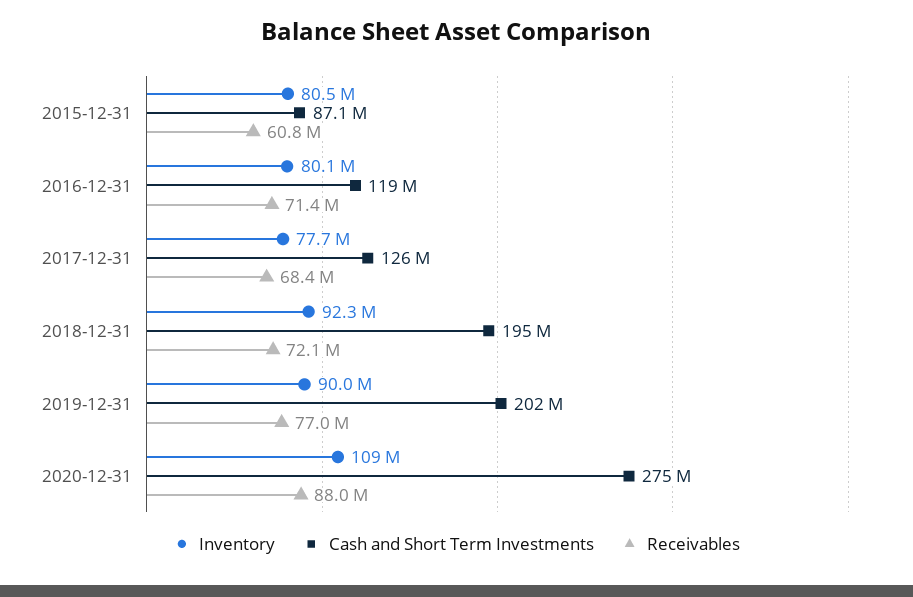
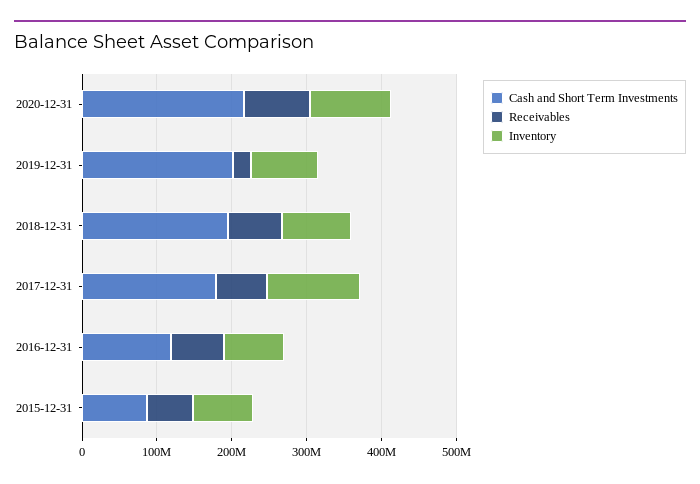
Inventory, 2017-12-31: 77700000 -> 120000000
Cash and Short Term Investments, 2017-12-31: 126000000 -> 180000000
Receivables, 2019-12-31: 77000000 -> 20000000
Cash and Short Term Investments, 2020-12-31: 275000000 -> 220000000

